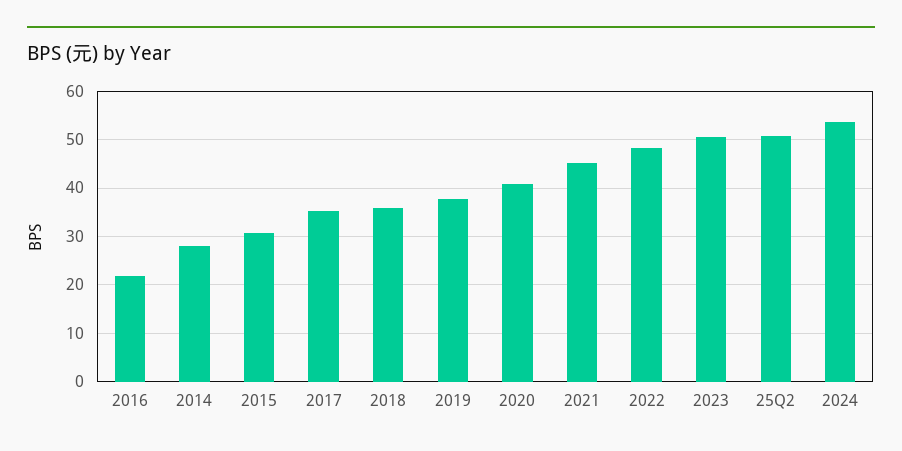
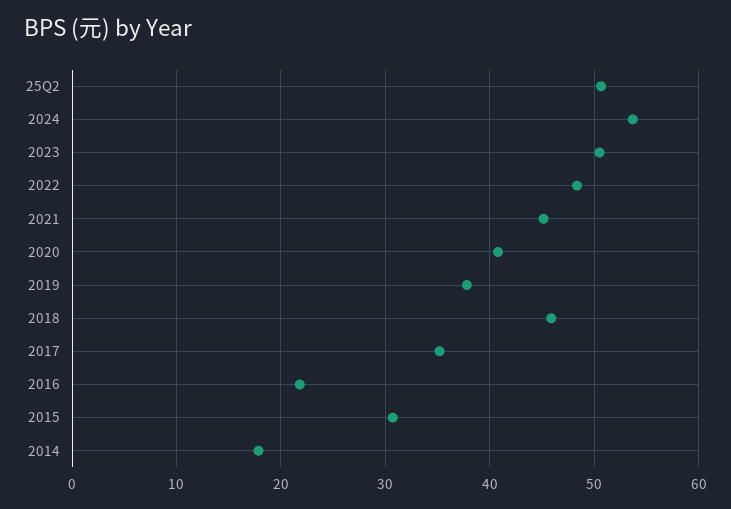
2014: 28 -> 18
2018: 36 -> 46

